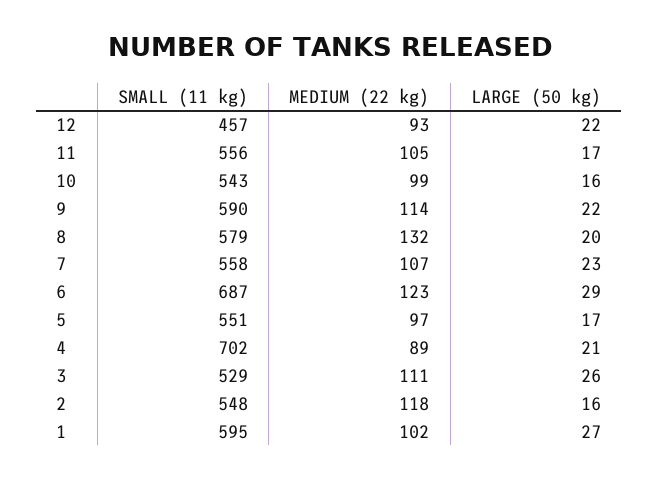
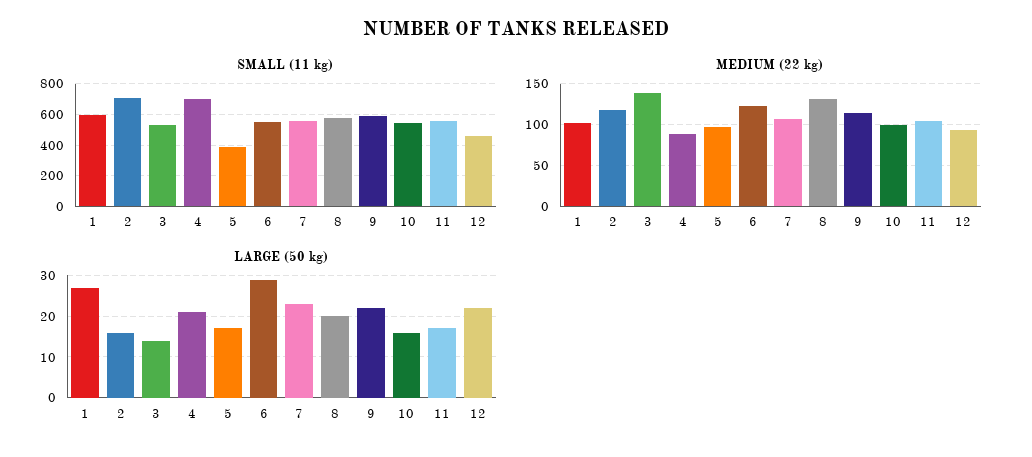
SMALL (11 kg), 6: 687 -> 550
SMALL (11 kg), 5: 551 -> 400
MEDIUM (22 kg), 3: 111 -> 140
LARGE (50 kg), 3: 26 -> 15
SMALL (11 kg), 2: 548 -> 700

